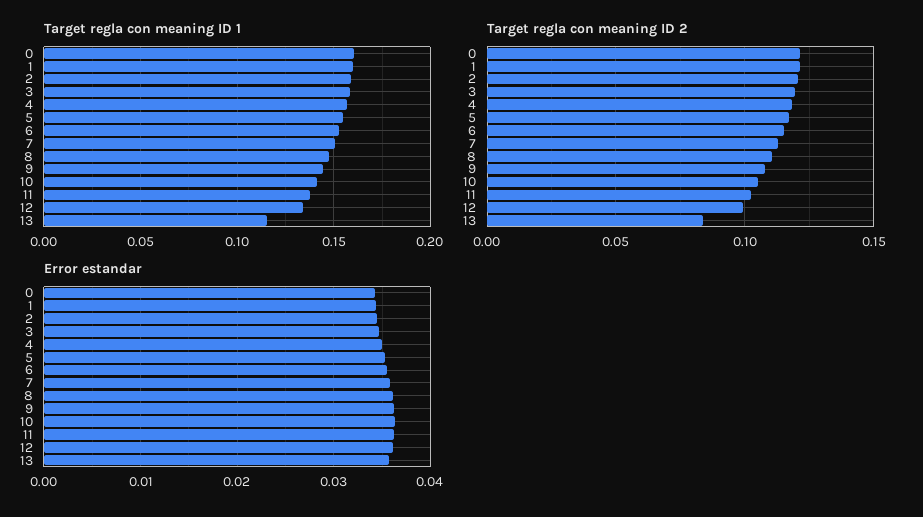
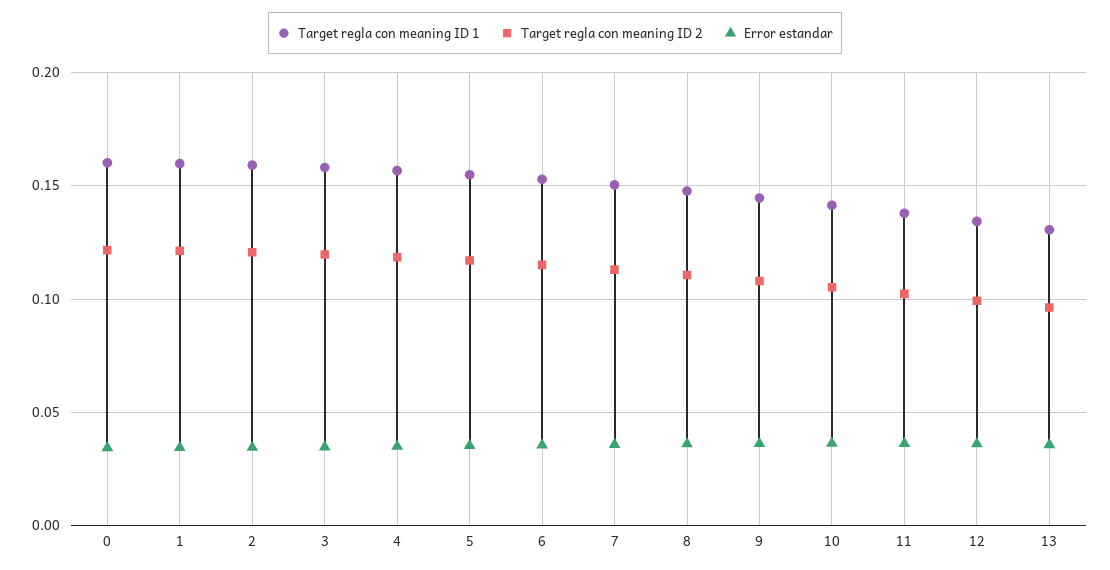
Target regla con meaning ID 1, 13: 0.115 -> 0.13
Target regla con meaning ID 2, 13: 0.085 -> 0.095

